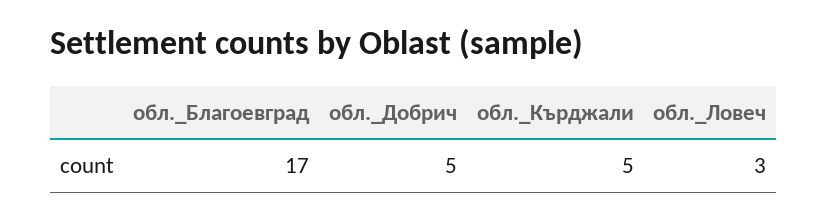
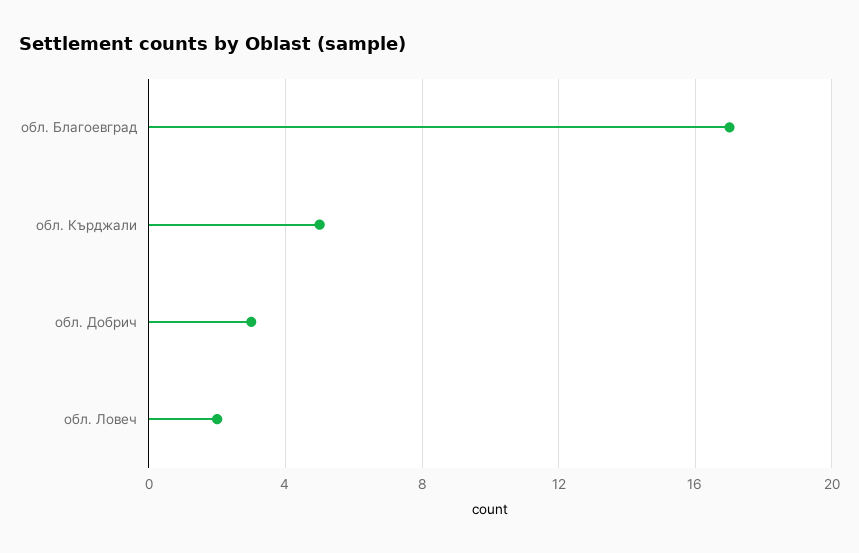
обл._Добрич: 5 -> 3
обл._Ловеч: 3 -> 2

